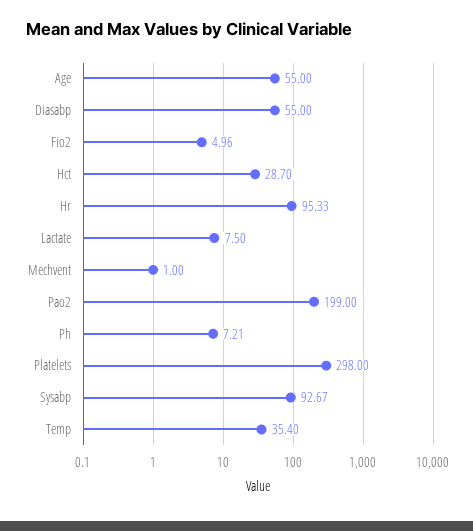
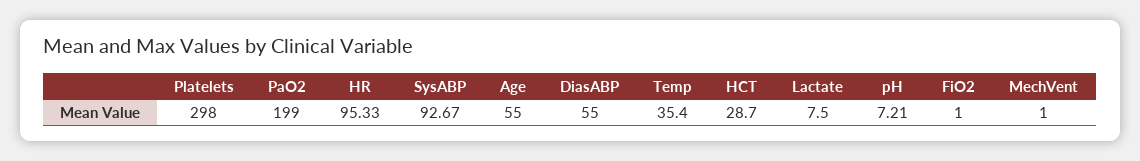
Fio2: 4.96 -> 1

